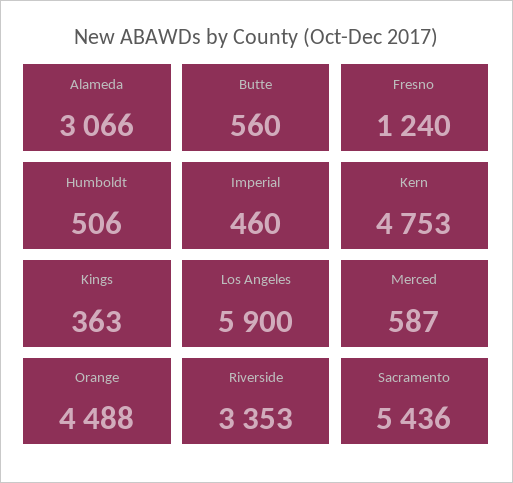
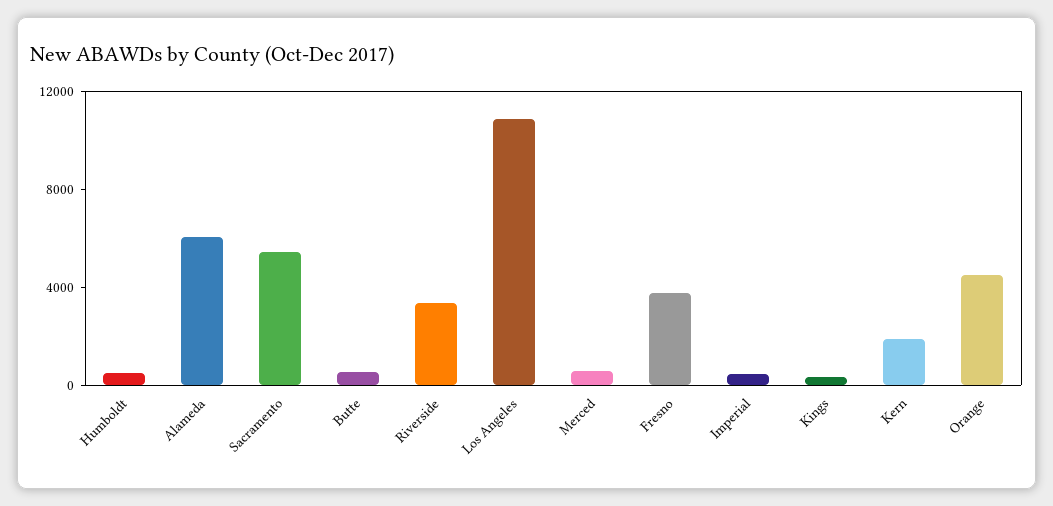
Alameda: 3066 -> 6000
Fresno: 1240 -> 4000
Kern: 4753 -> 2000
Los Angeles: 5900 -> 11000

